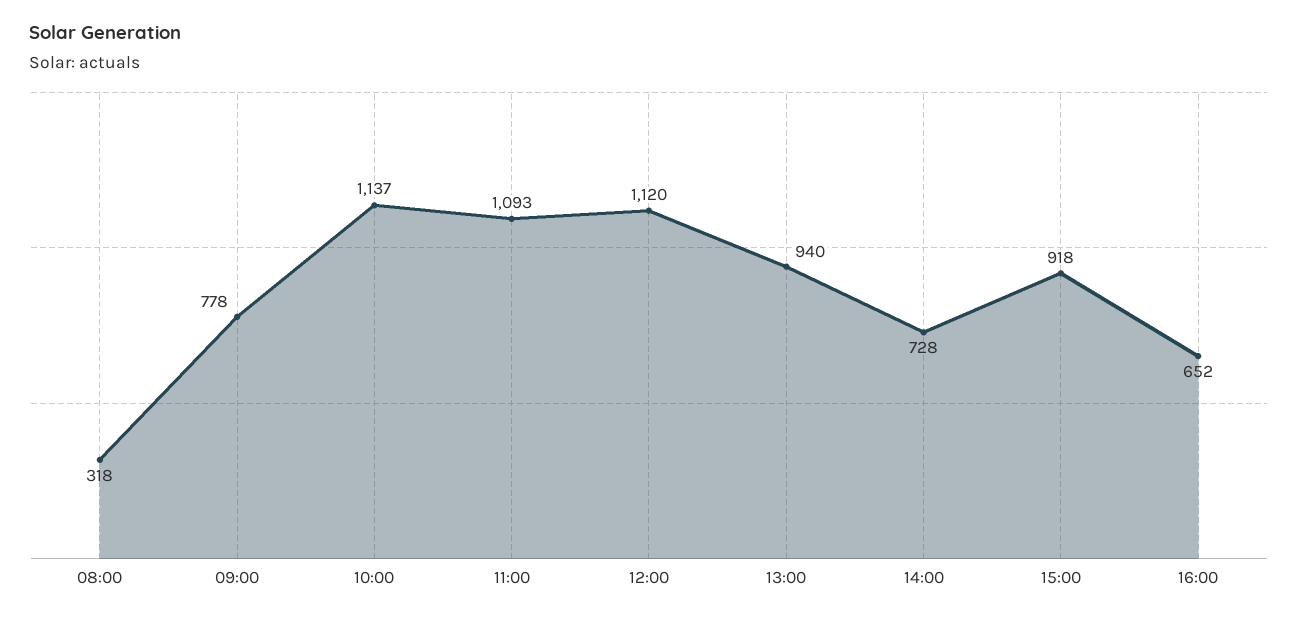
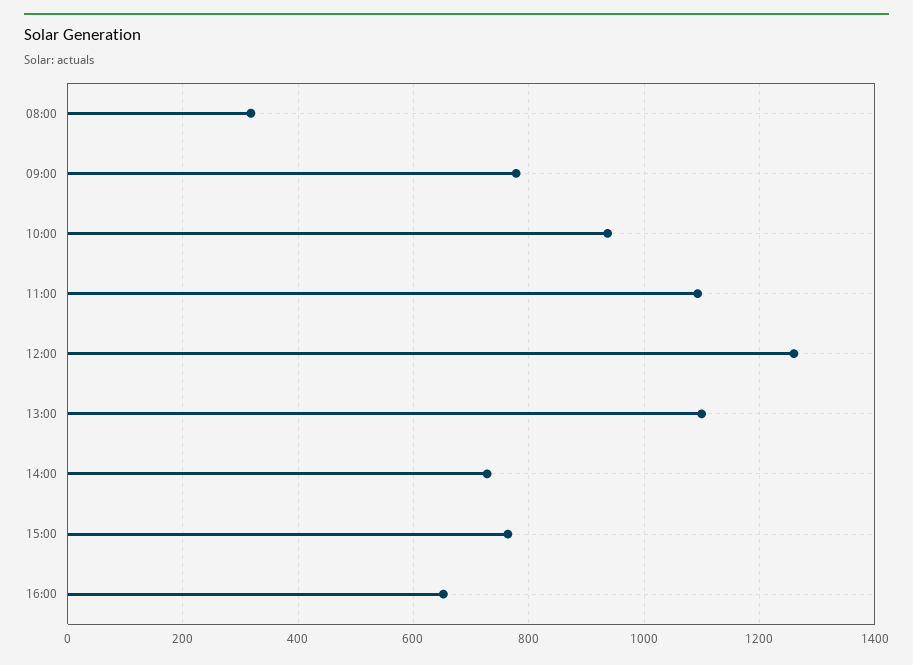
10:00: 1137 -> 940
12:00: 1120 -> 1260
13:00: 940 -> 1100
15:00: 918 -> 760

